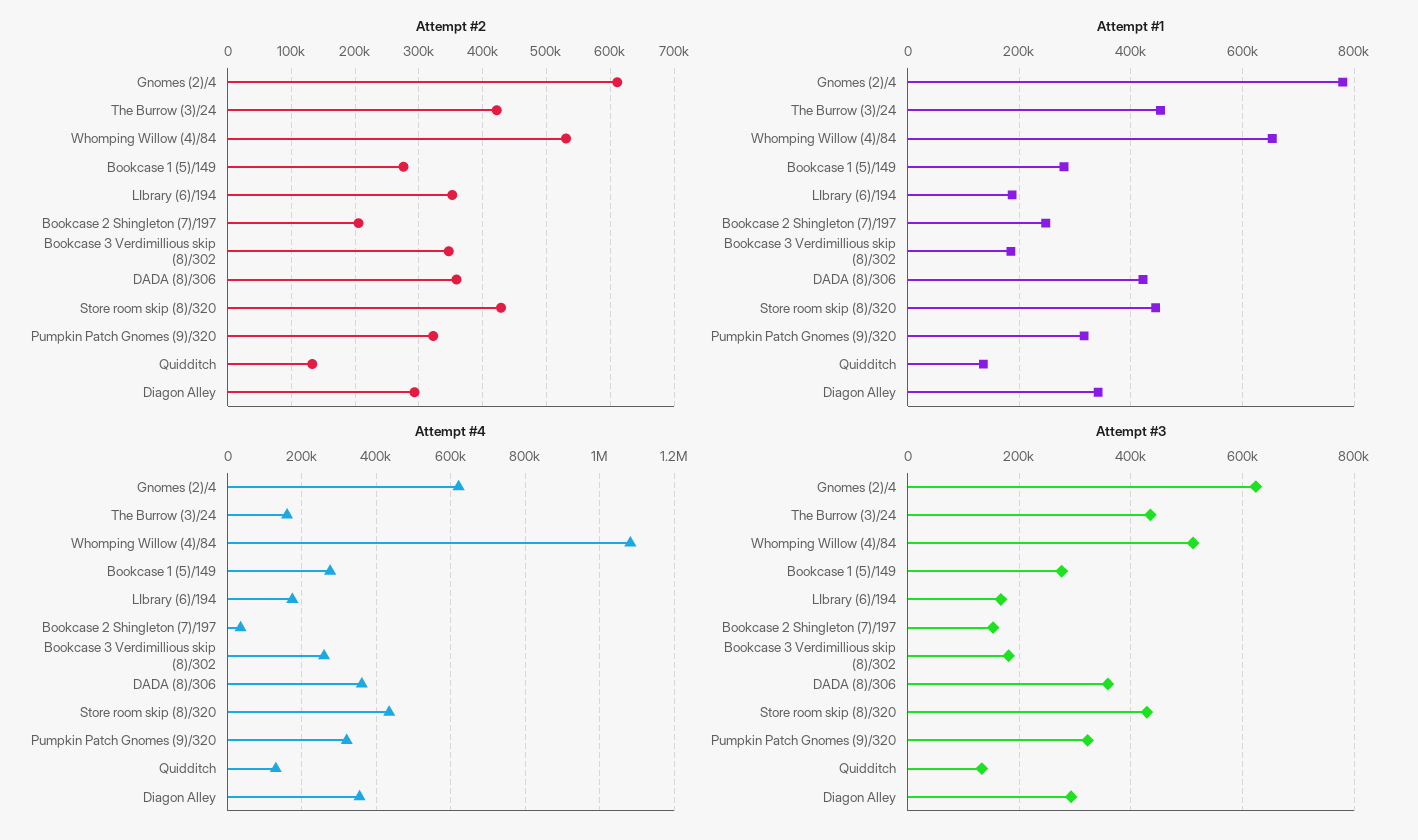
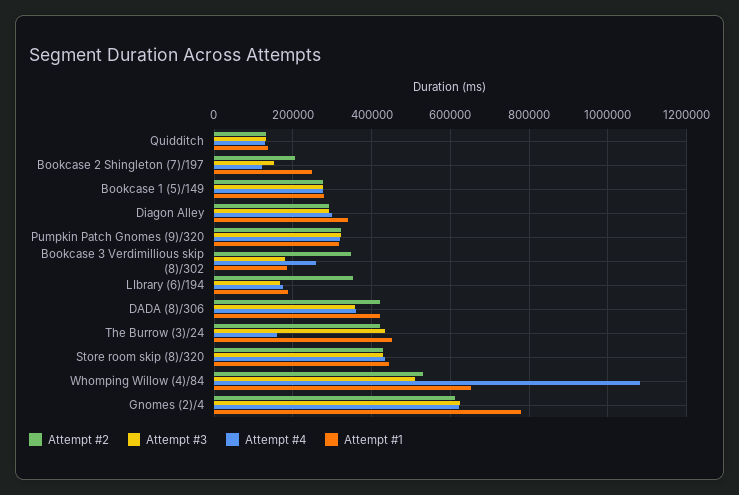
Attempt #2, DADA (8)/306: 360000 -> 420000
Attempt #4, Bookcase 2 Shingleton (7)/197: 40000 -> 120000
Attempt #4, Diagon Alley: 360000 -> 300000

